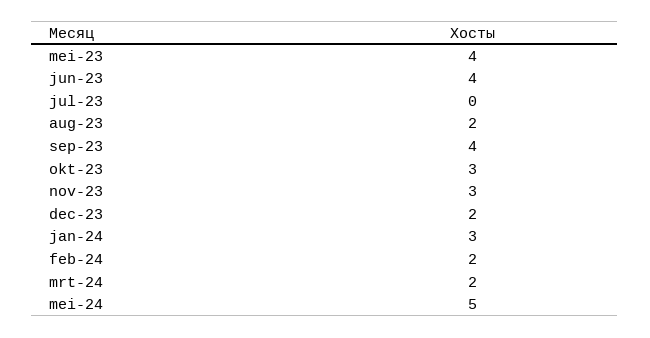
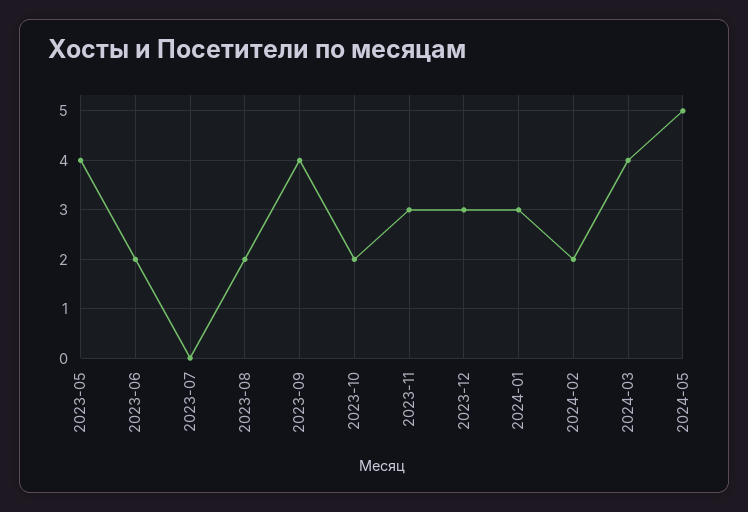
jun-23: 4 -> 2
okt-23: 3 -> 2
dec-23: 2 -> 3
mrt-24: 2 -> 4

